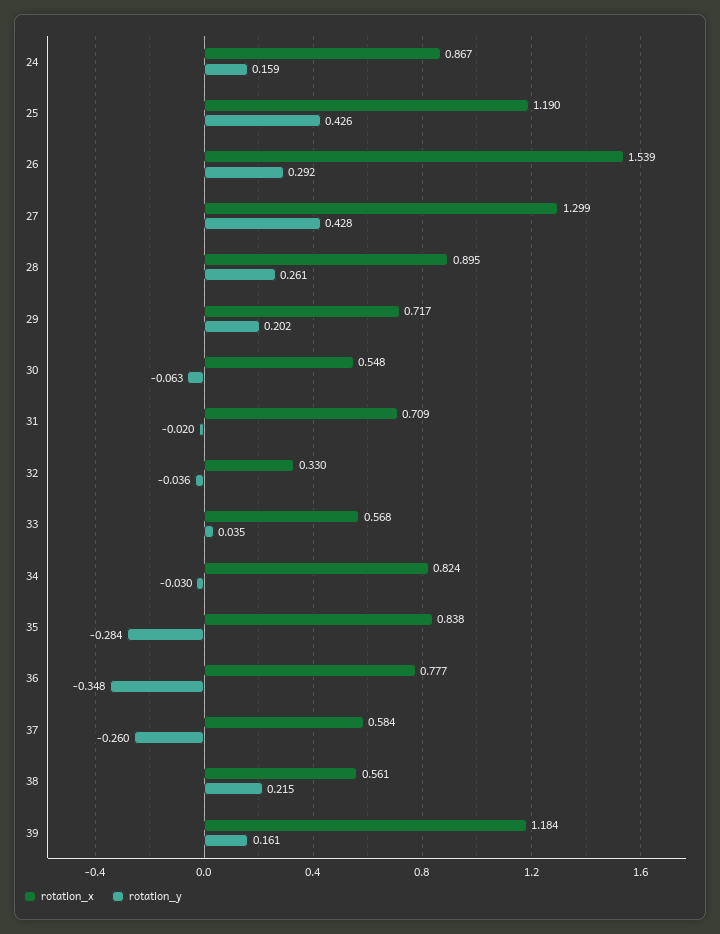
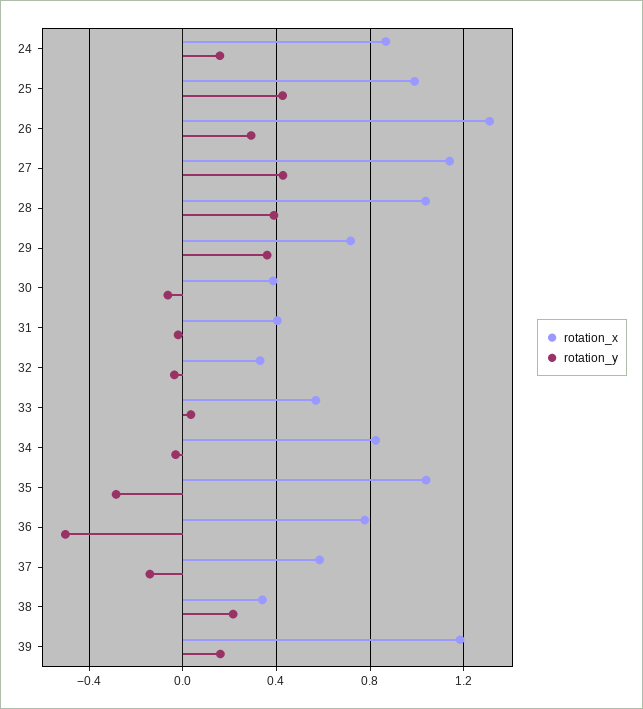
rotation_x, 25: 1.19 -> 1
rotation_x, 26: 1.539 -> 1.3
rotation_x, 27: 1.299 -> 1.15
rotation_x, 28: 0.895 -> 1.05
rotation_y, 28: 0.261 -> 0.4
rotation_y, 29: 0.202 -> 0.35
rotation_x, 30: 0.548 -> 0.4
rotation_x, 31: 0.709 -> 0.4
rotation_x, 35: 0.838 -> 1.05
rotation_y, 36: -0.348 -> -0.5
rotation_y, 37: -0.26 -> -0.15
rotation_x, 38: 0.561 -> 0.35

